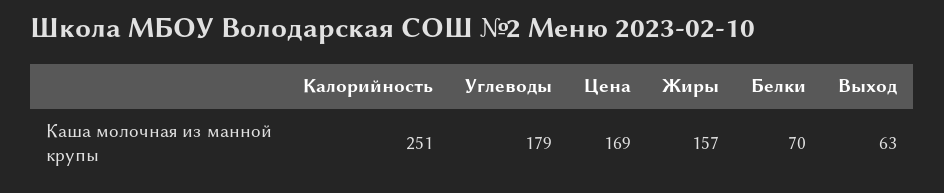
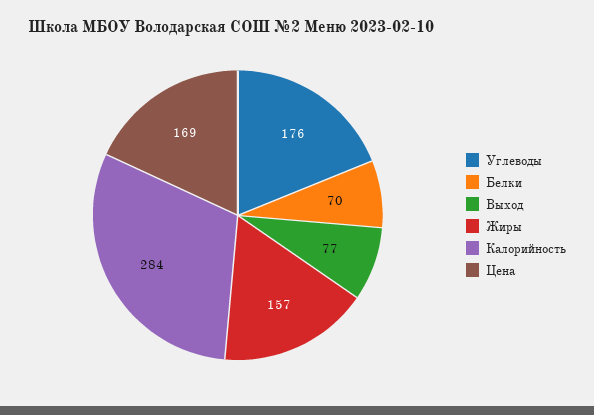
Калорийность: 251 -> 284
Углеводы: 179 -> 176
Выход: 63 -> 77

